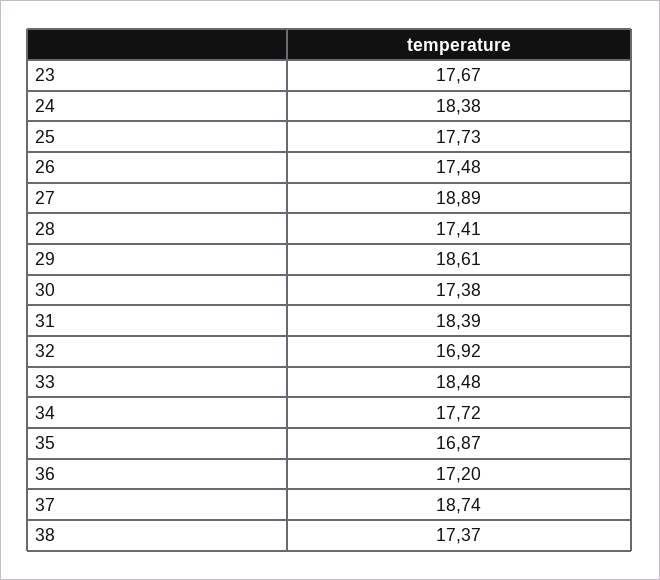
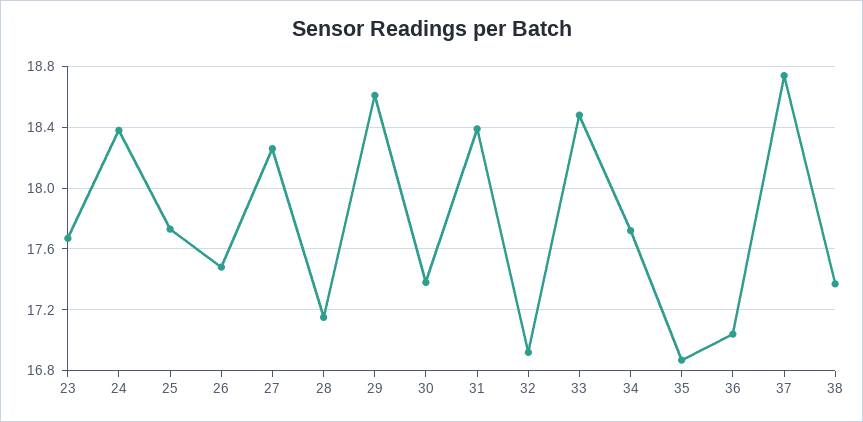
27: 18.89 -> 18.25
28: 17.41 -> 17.15
36: 17.2 -> 17.05

